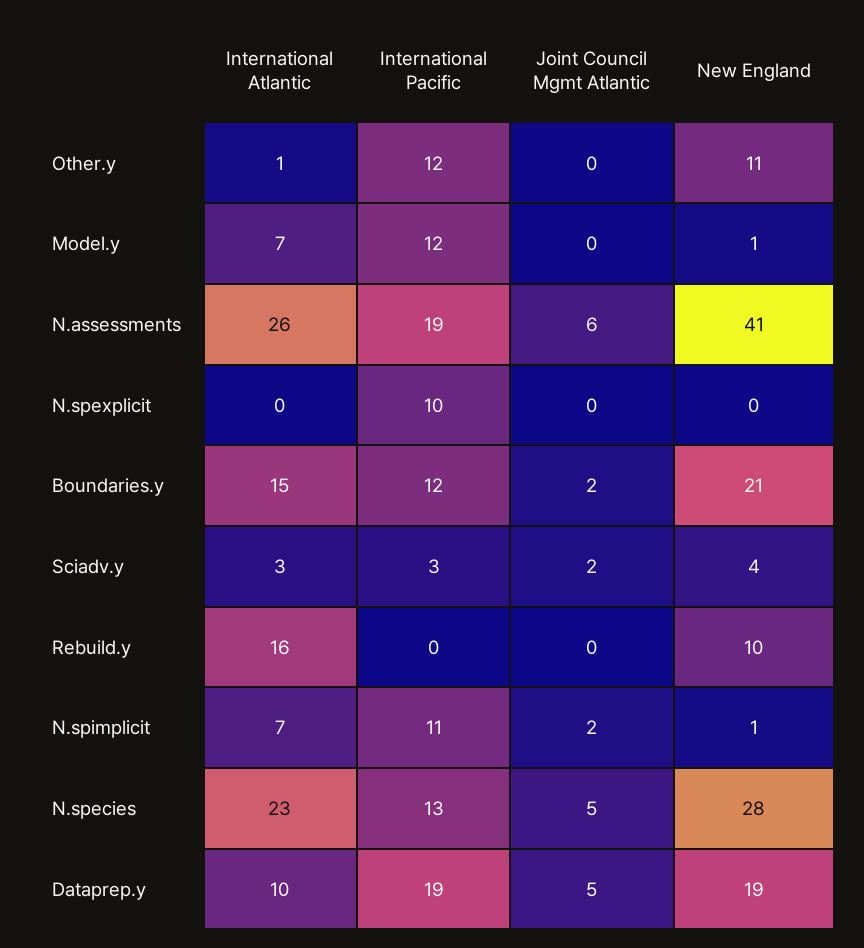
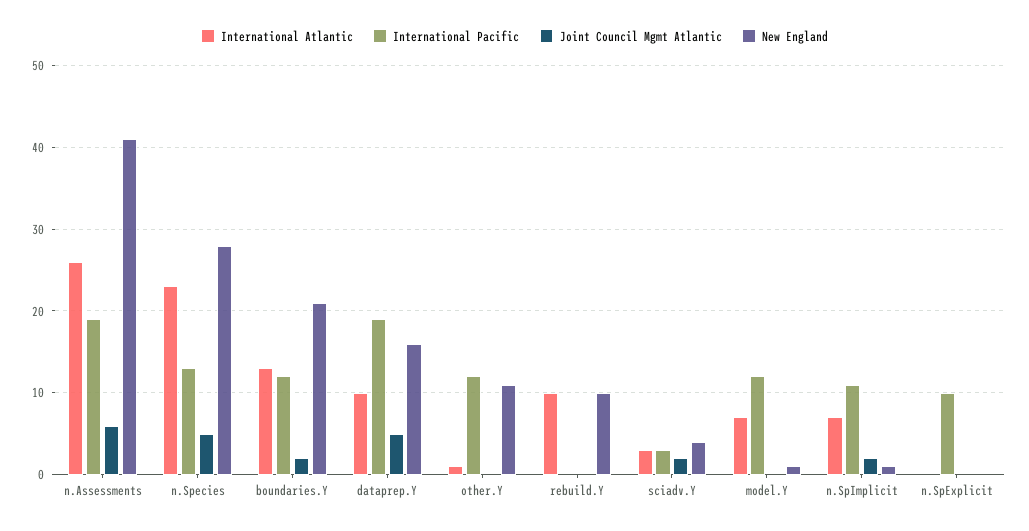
International Atlantic, Boundaries.y: 15 -> 13
International Atlantic, Rebuild.y: 16 -> 10
New England, Dataprep.y: 19 -> 16

